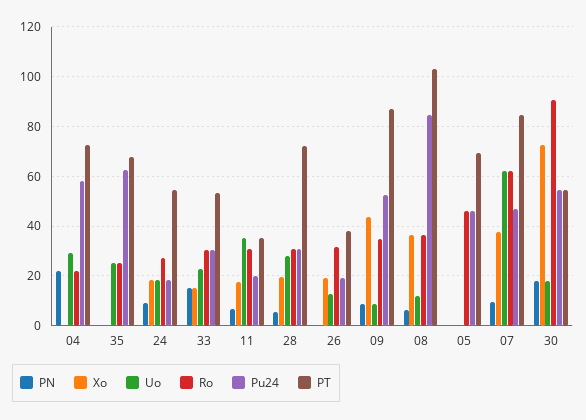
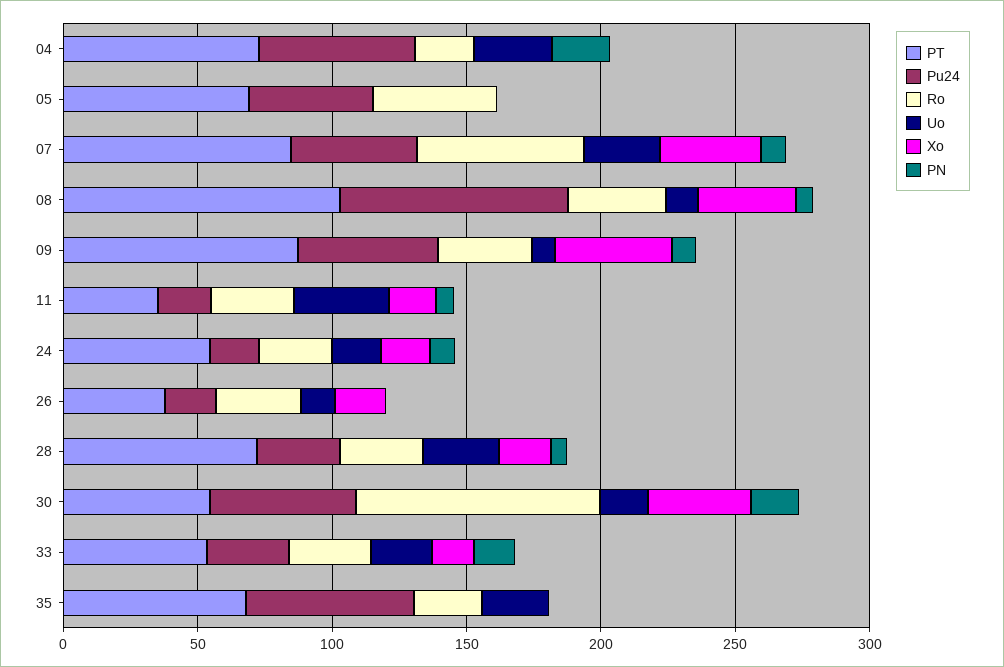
Uo, 07: 62.5 -> 30
Xo, 30: 72.5 -> 40

